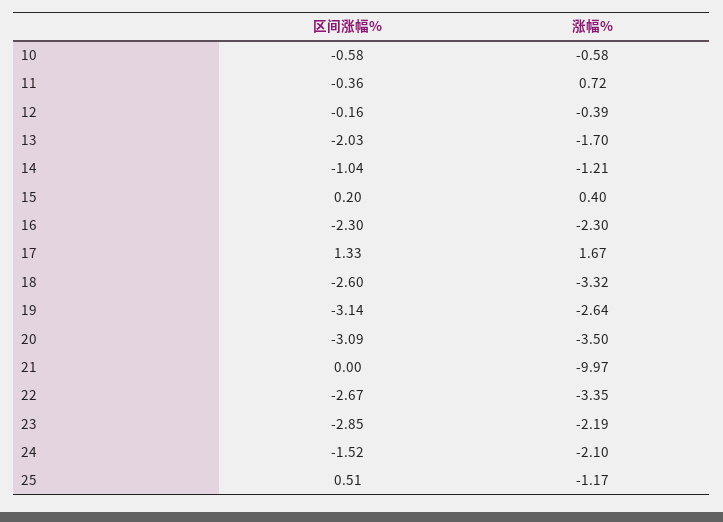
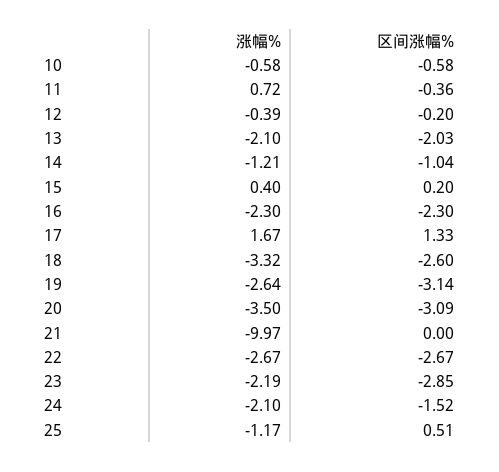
区间涨幅%, 12: -0.16 -> -0.2
涨幅%, 13: -1.7 -> -2.1
涨幅%, 22: -3.35 -> -2.67

